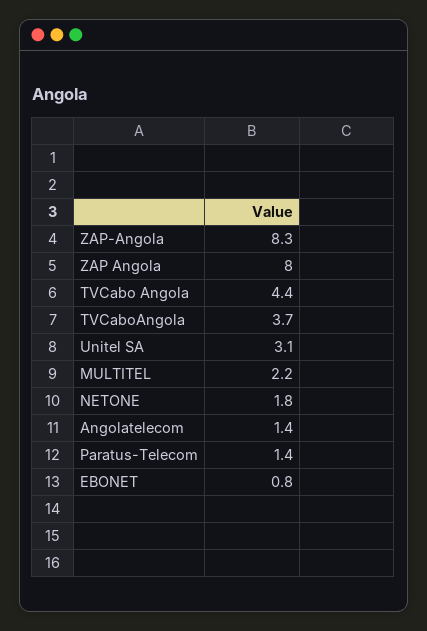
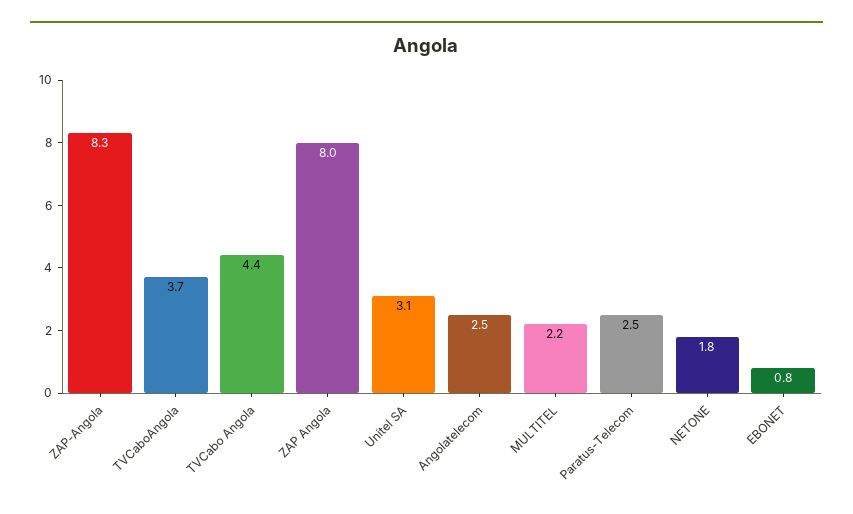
Angolatelecom: 1.4 -> 2.5
Paratus-Telecom: 1.4 -> 2.5

